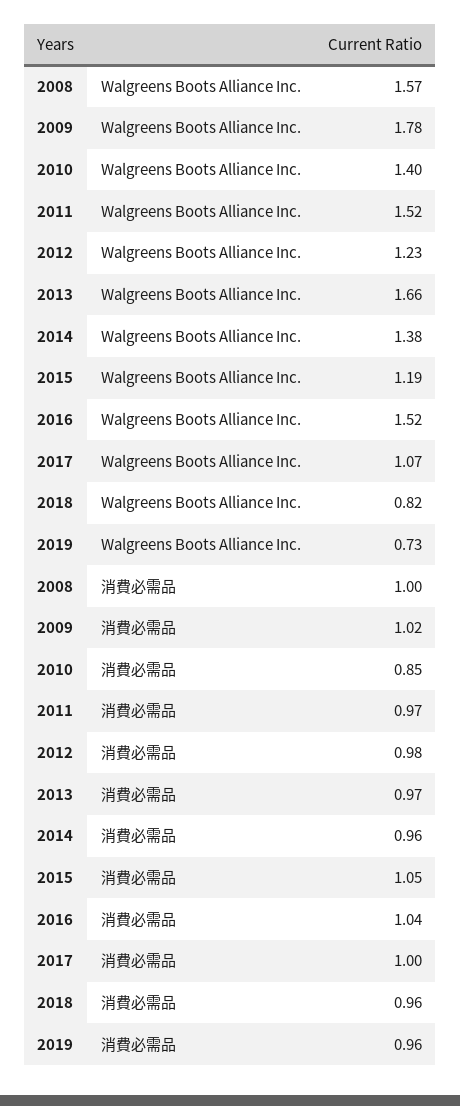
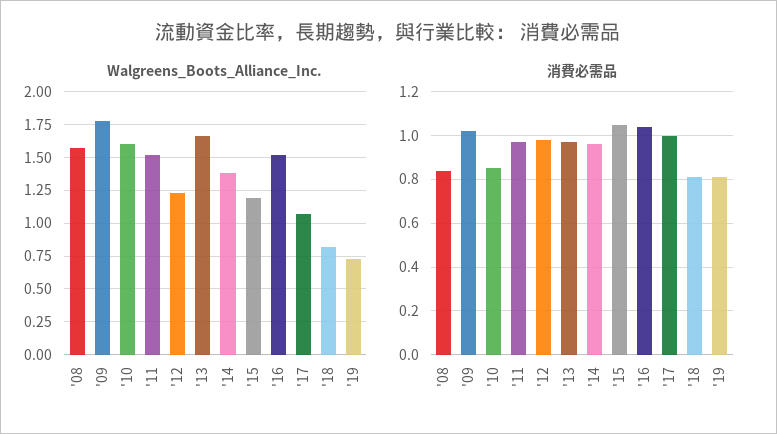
Walgreens Boots Alliance Inc., 2010: 1.4 -> 1.6
消費必需品, 2008: 1 -> 0.85
消費必需品, 2018: 0.96 -> 0.8
消費必需品, 2019: 0.96 -> 0.8

